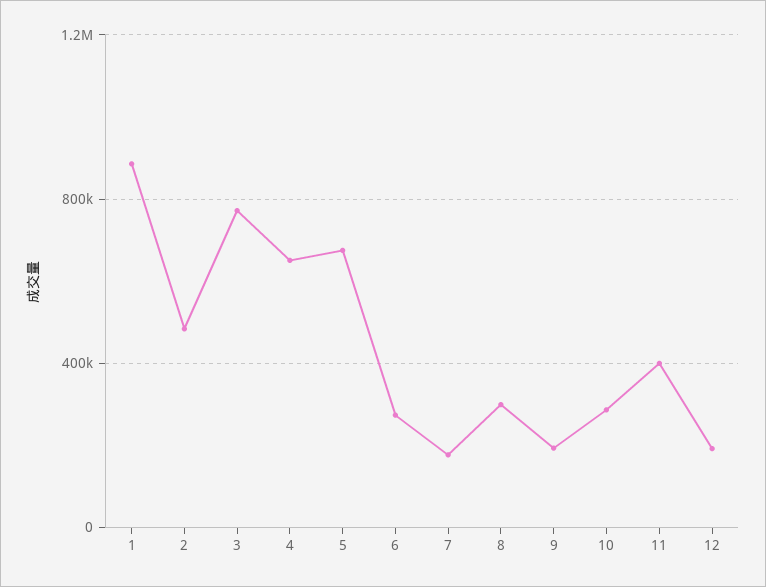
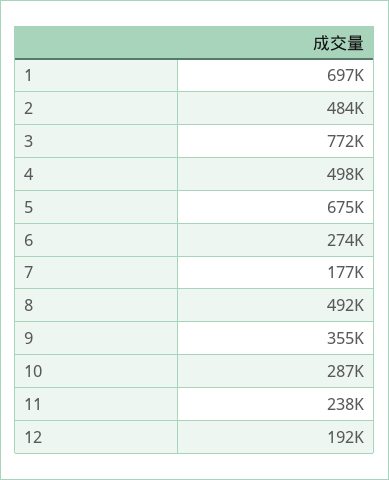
1: 900000 -> 697000
4: 650000 -> 498000
8: 300000 -> 492000
9: 200000 -> 355000
11: 400000 -> 238000

